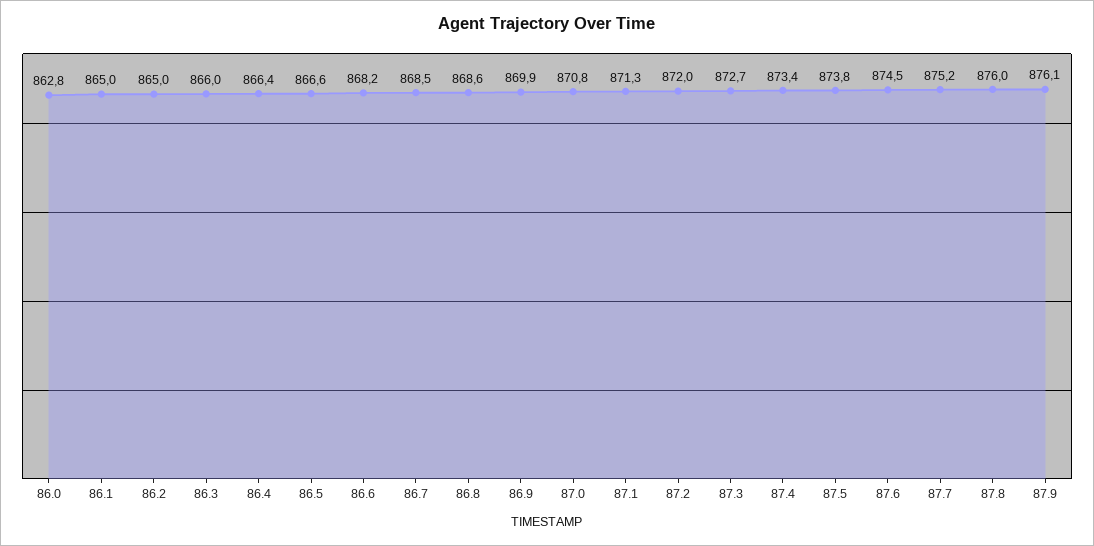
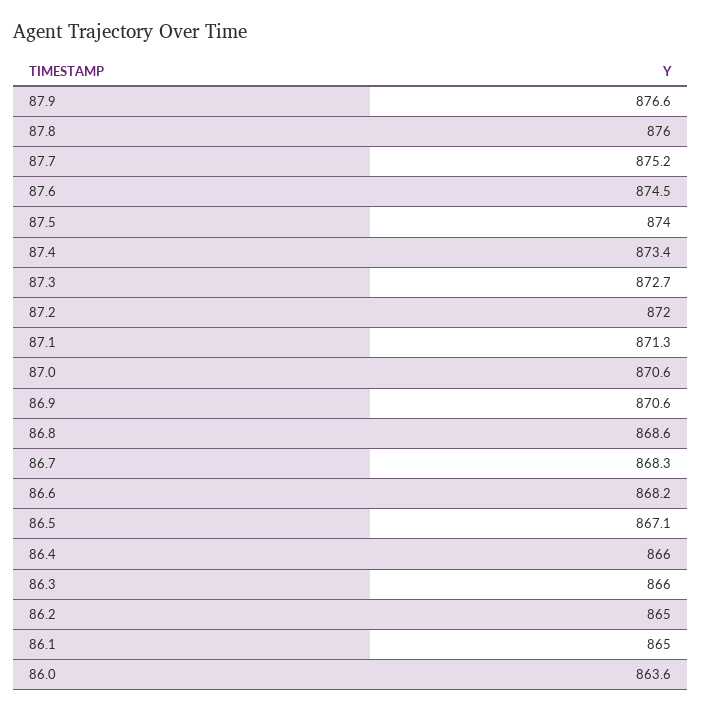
86.0: 862.8 -> 863.6
86.4: 866.4 -> 866
86.5: 866.6 -> 867.1
86.7: 868.5 -> 868.3
86.9: 869.9 -> 870.6
87.0: 870.8 -> 870.6
87.5: 873.8 -> 874
87.9: 876.1 -> 876.6

